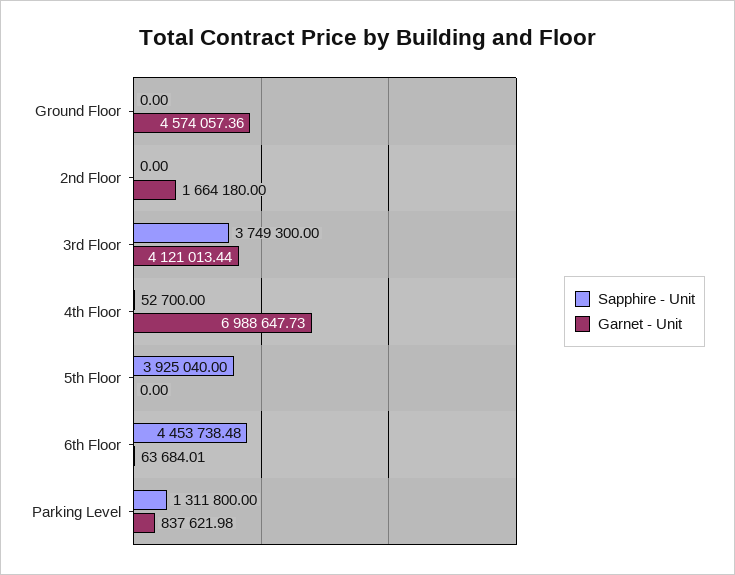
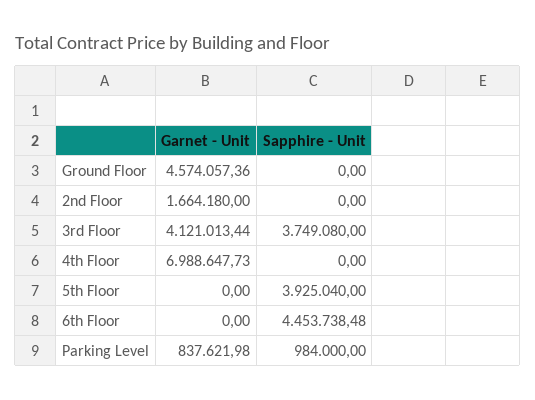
Sapphire - Unit, 3rd Floor: 3749300 -> 3749080
Sapphire - Unit, 4th Floor: 52700 -> 0
Garnet - Unit, 6th Floor: 63684.01 -> 0
Sapphire - Unit, Parking Level: 1311800 -> 984000

